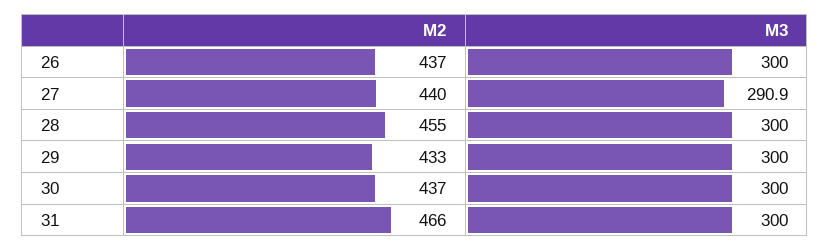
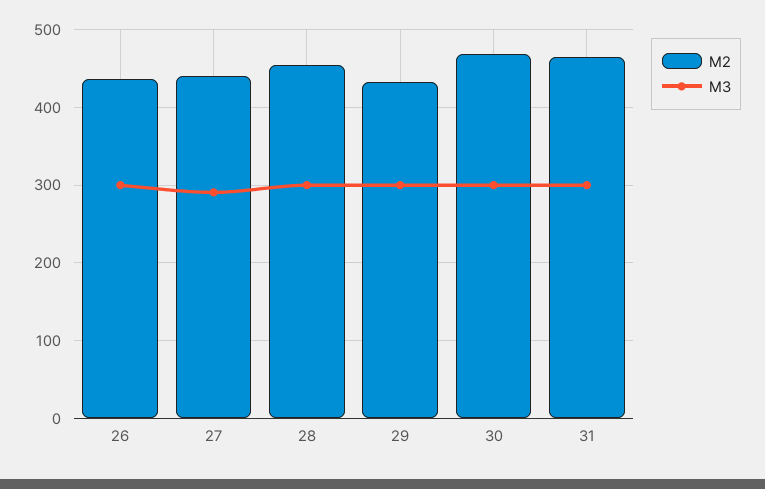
M2, 30: 437 -> 470

